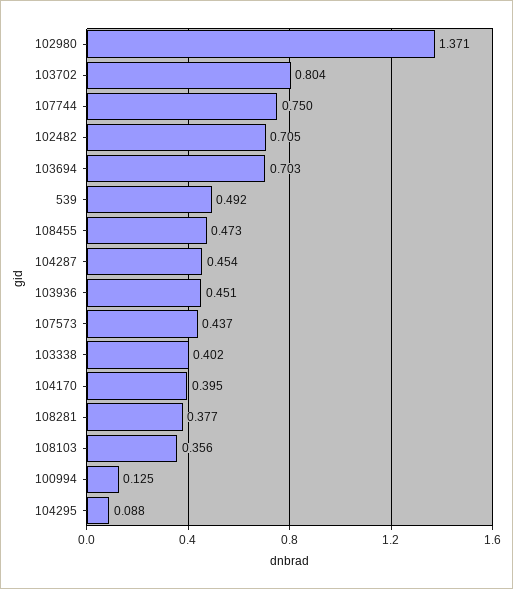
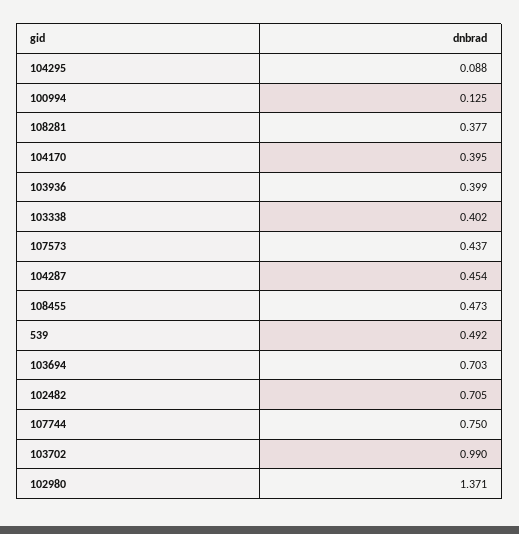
103702: 0.804 -> 0.99
103936: 0.451 -> 0.399
108103: 0.356 -> none

